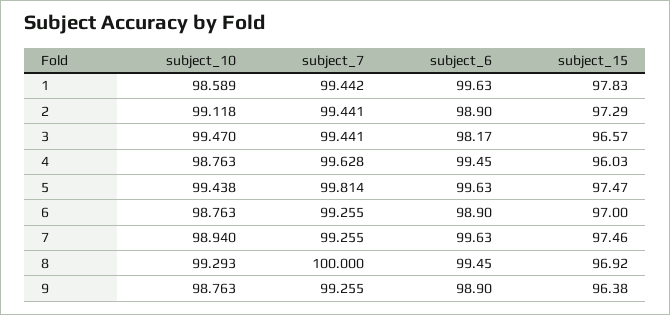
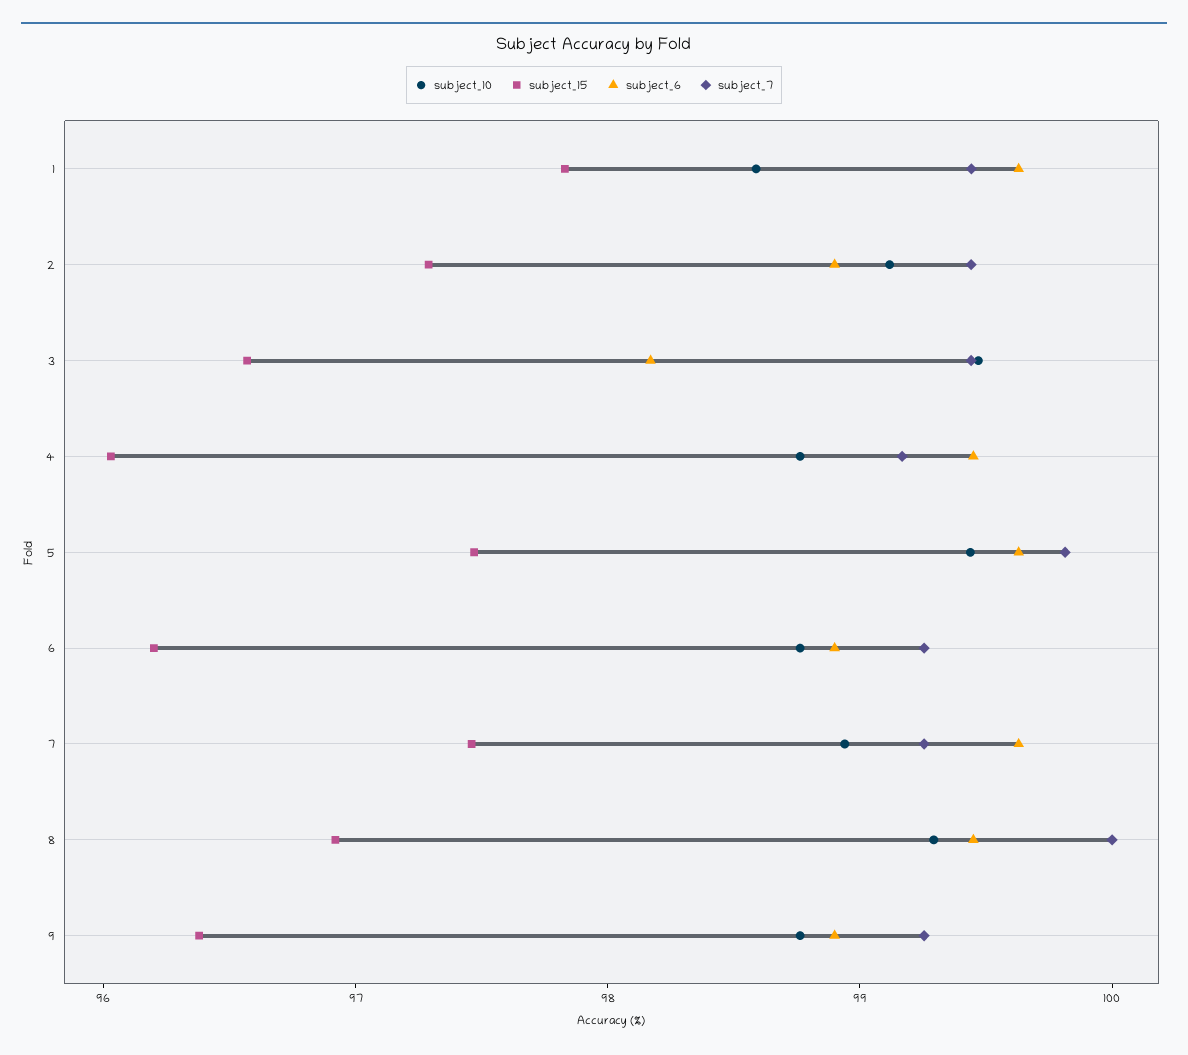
subject_7, 4: 99.628 -> 99.2
subject_15, 6: 97 -> 96.2

